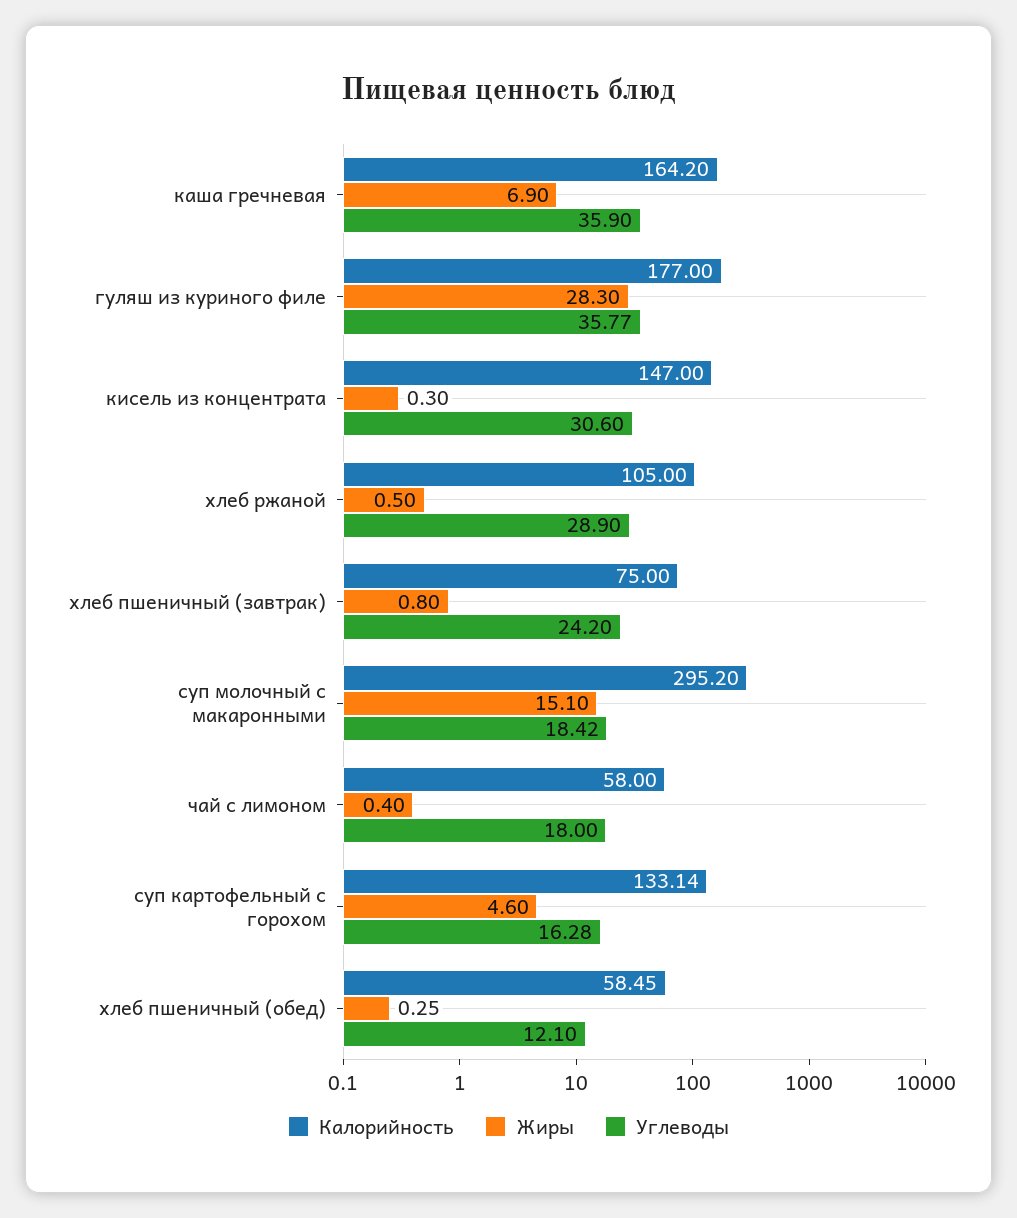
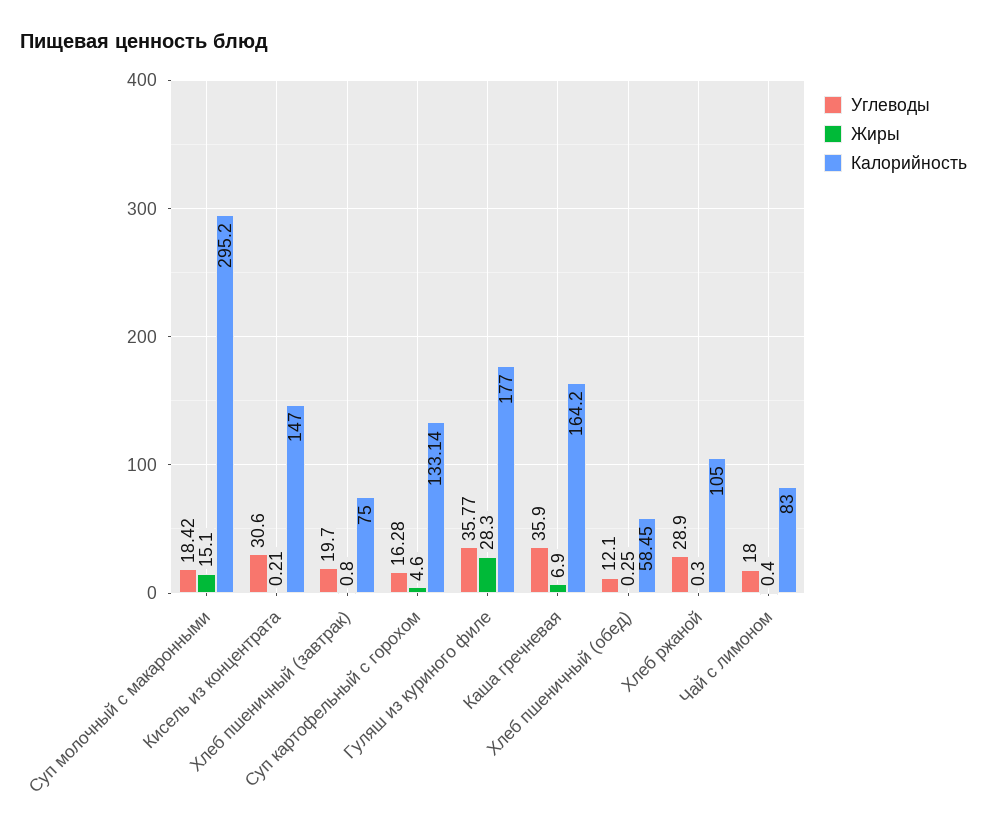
Жиры, кисель из концентрата: 0.3 -> 0.21
Жиры, хлеб ржаной: 0.5 -> 0.3
Углеводы, хлеб пшеничный (завтрак): 24.2 -> 19.7
Калорийность, чай с лимоном: 58 -> 83

